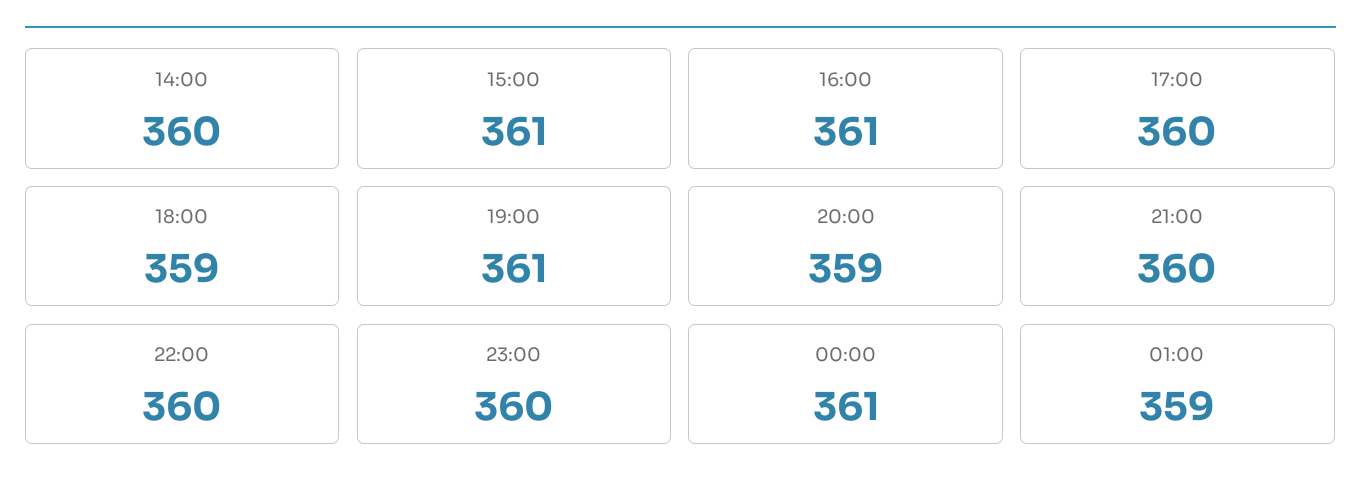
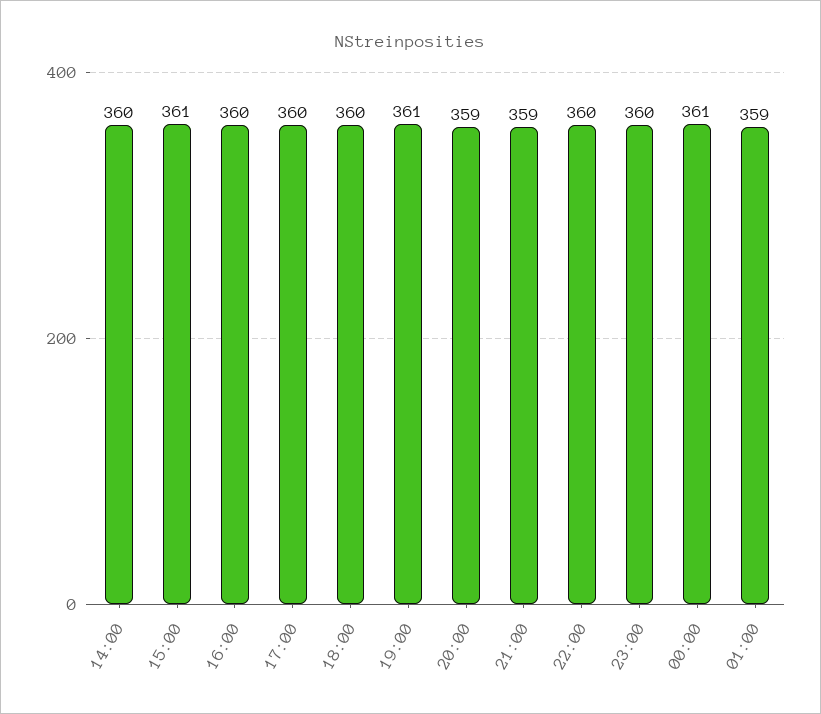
16:00: 361 -> 360
18:00: 359 -> 360
21:00: 360 -> 359

